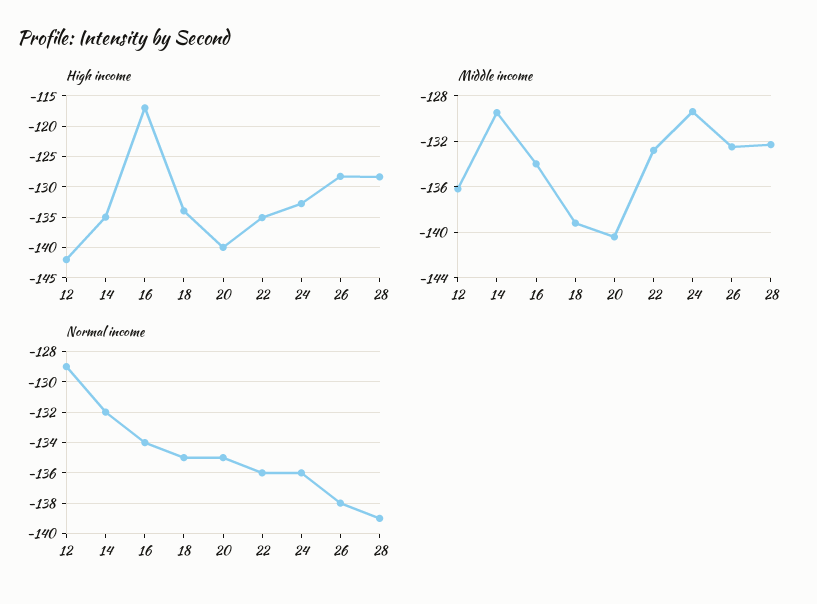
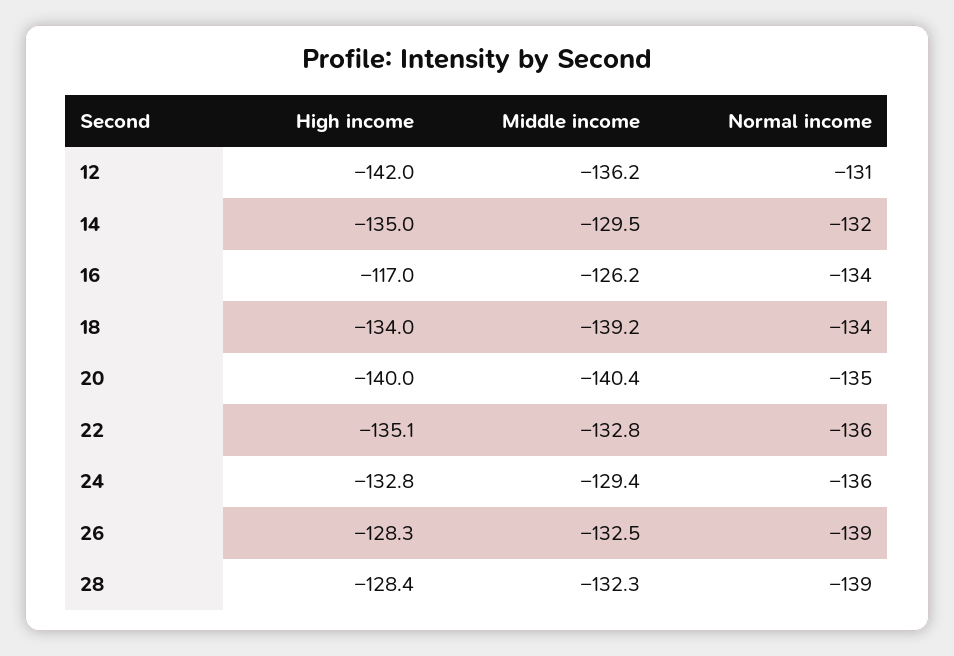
Middle income, 16: -134 -> -126.2
Normal income, 12: -129 -> -131
Normal income, 18: -135 -> -134
Normal income, 26: -138 -> -139

